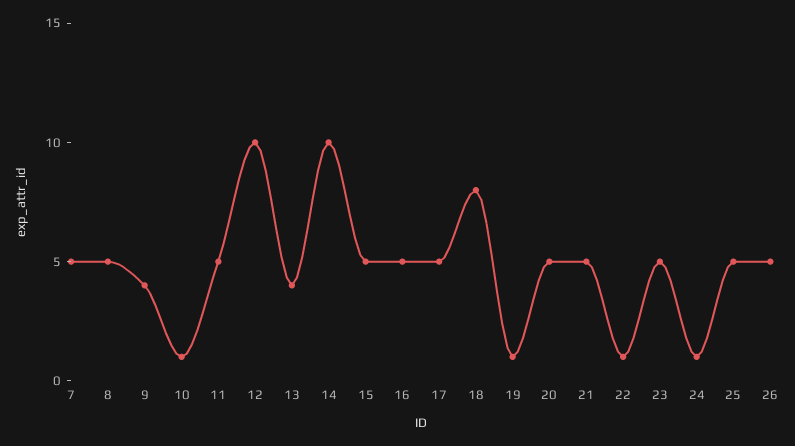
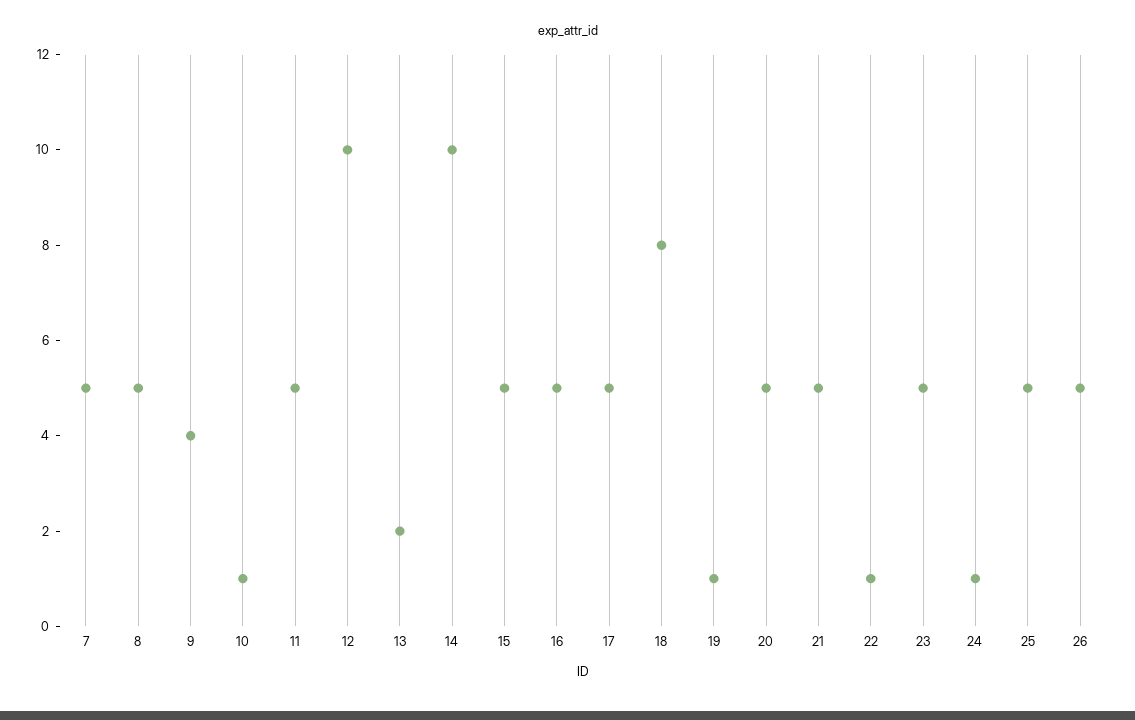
13: 4 -> 2

